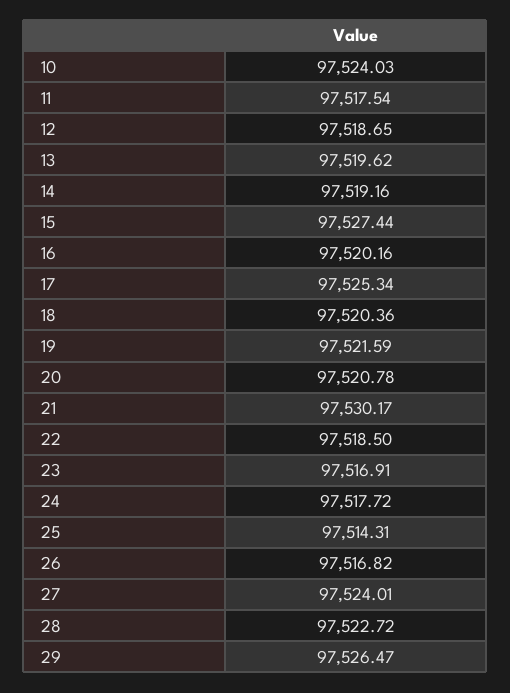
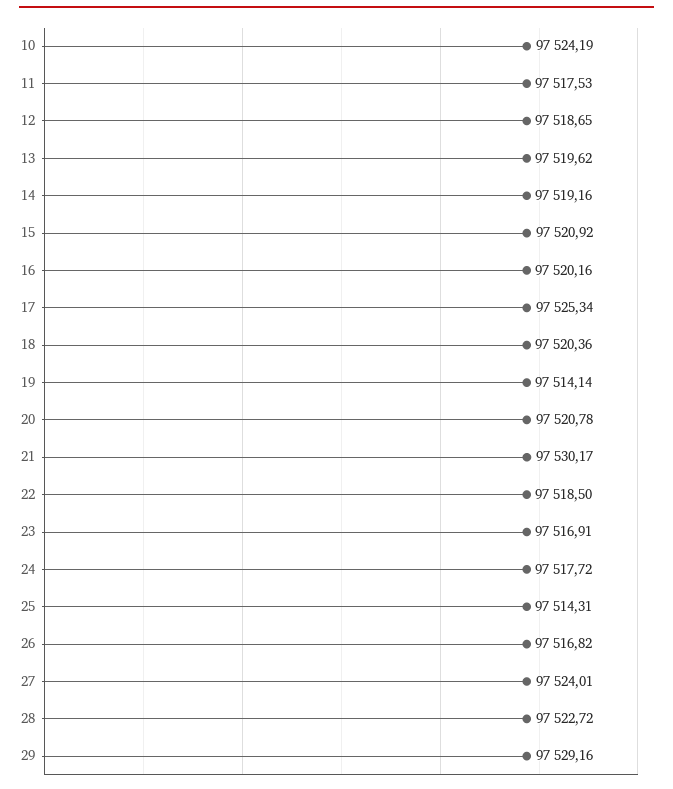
10: 97524.03 -> 97524.19
11: 97517.54 -> 97517.53
15: 97527.44 -> 97520.92
19: 97521.59 -> 97514.14
29: 97526.47 -> 97529.16

